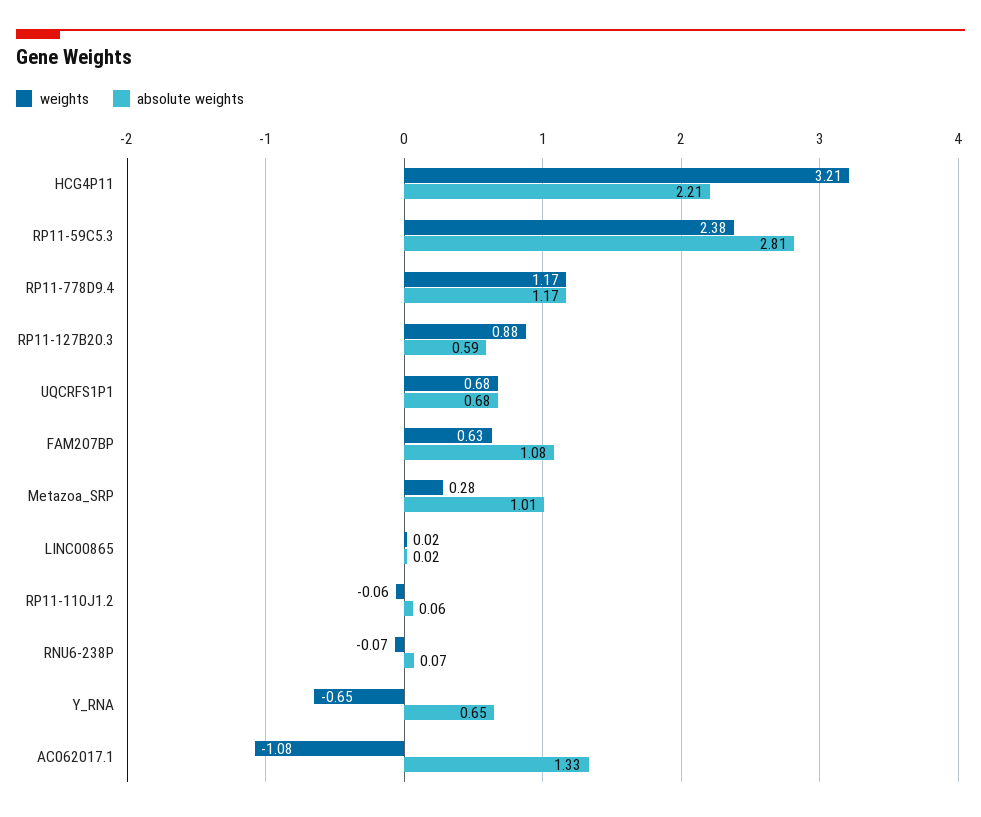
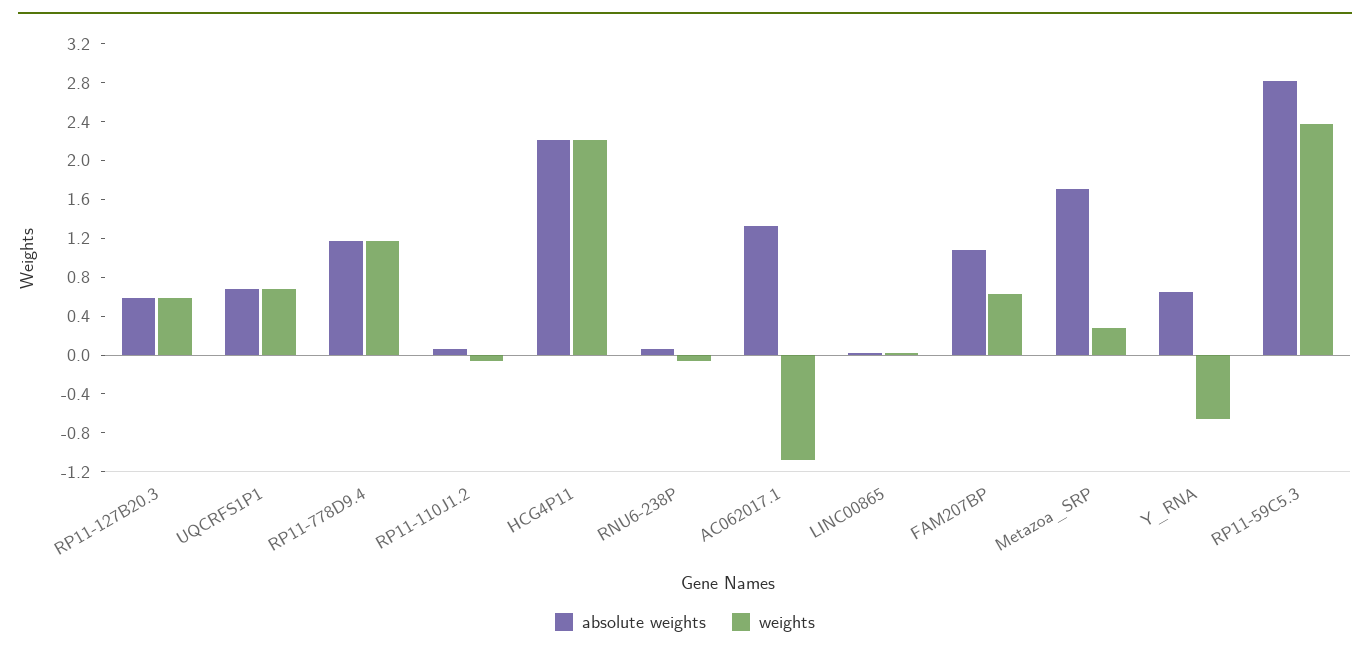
weights, HCG4P11: 3.21 -> 2.2
weights, RP11-127B20.3: 0.88 -> 0.6
absolute weights, Metazoa_SRP: 1.01 -> 1.7

